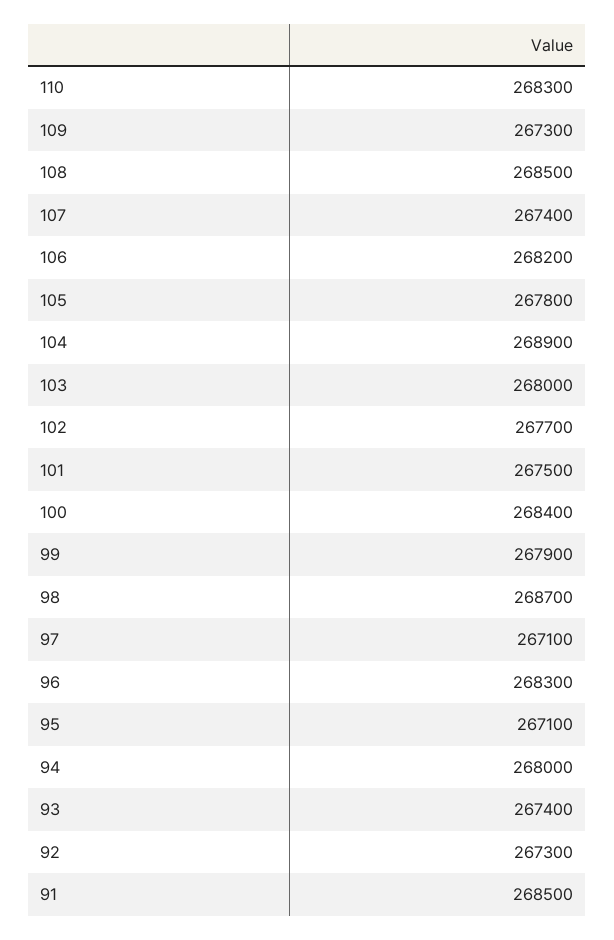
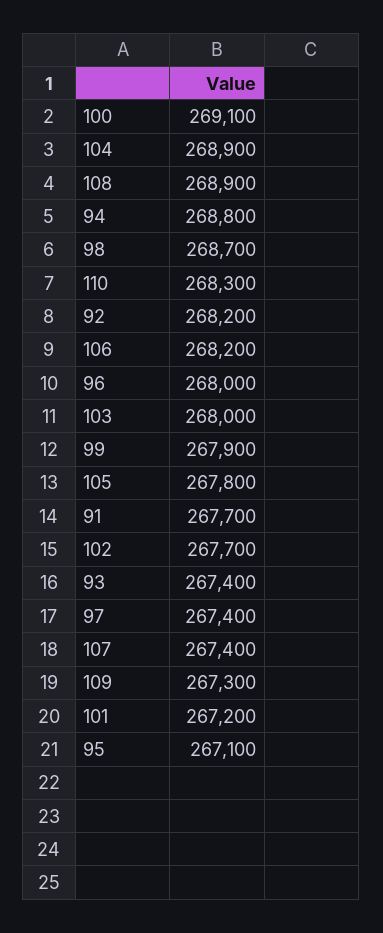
108: 268500 -> 268900
101: 267500 -> 267200
100: 268400 -> 269100
97: 267100 -> 267400
96: 268300 -> 268000
94: 268000 -> 268800
92: 267300 -> 268200
91: 268500 -> 267700

